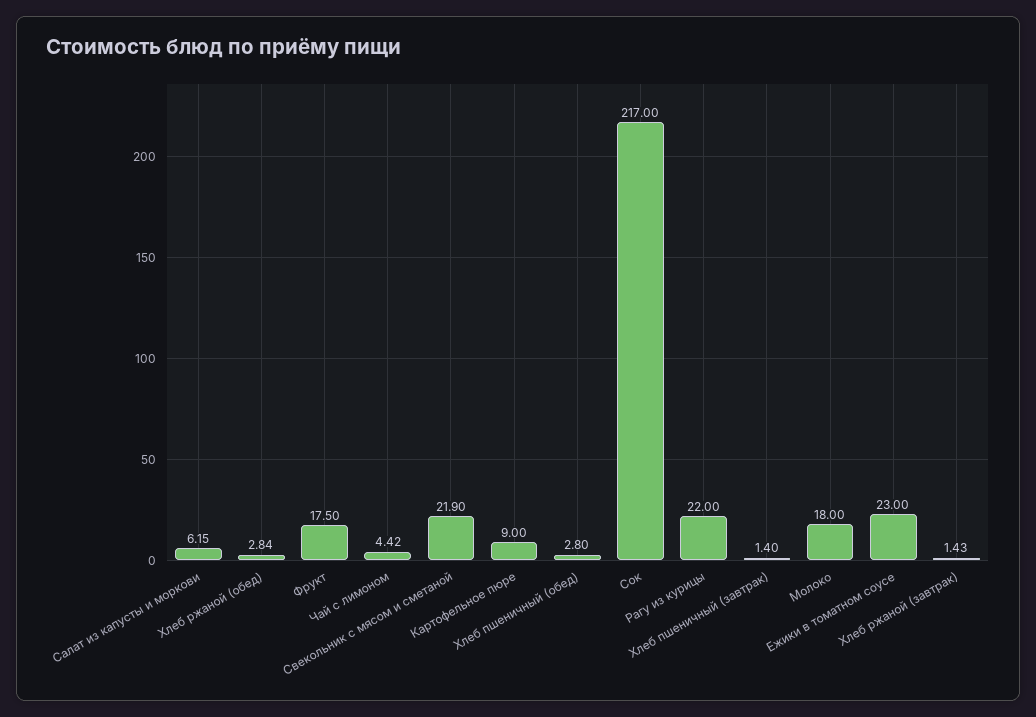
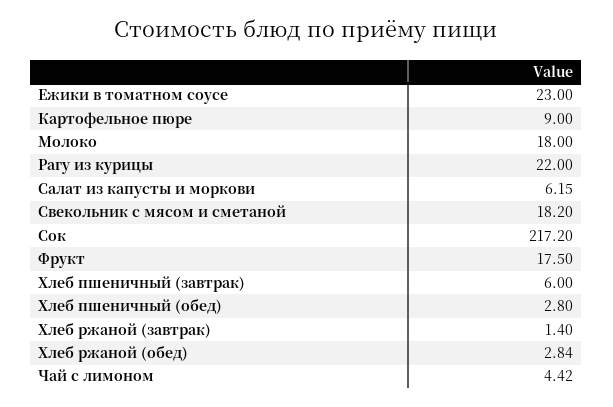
Свекольник с мясом и сметаной: 21.9 -> 18.2
Сок: 217 -> 217.2
Хлеб пшеничный (завтрак): 1.4 -> 6
Хлеб ржаной (завтрак): 1.43 -> 1.4

